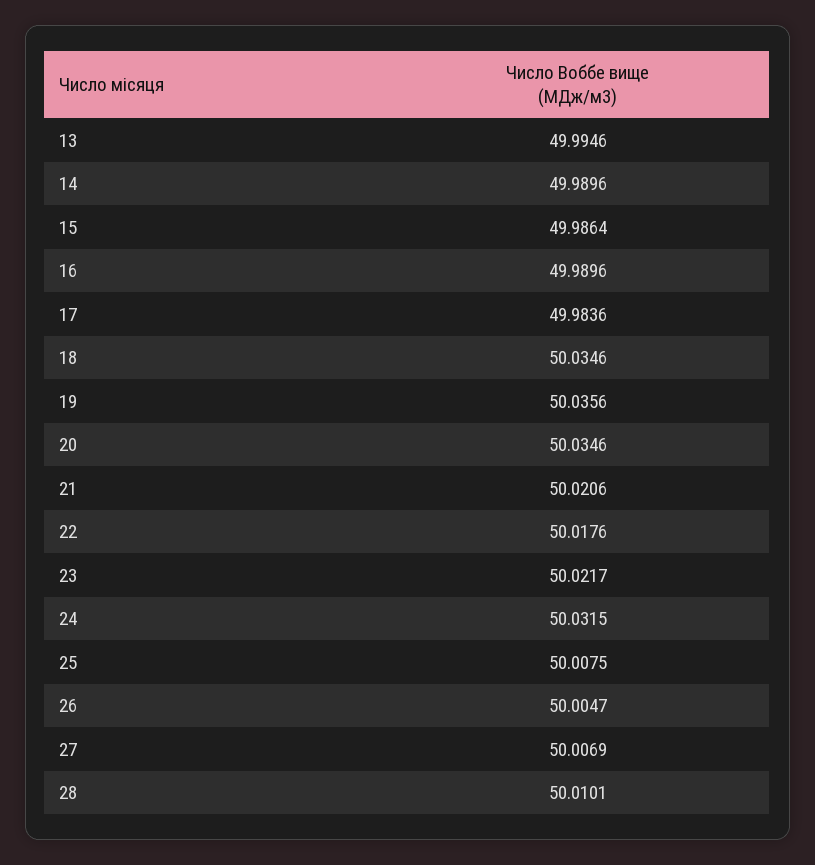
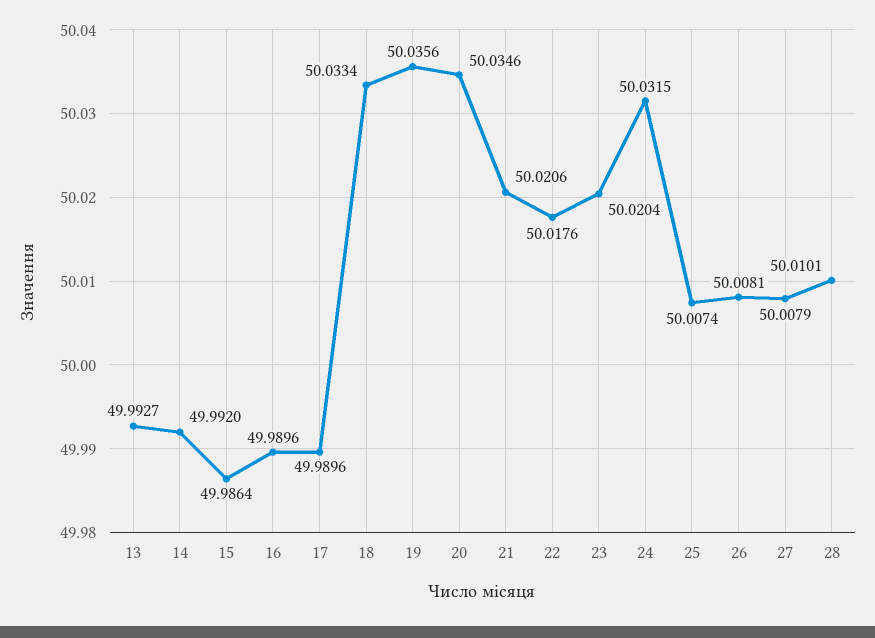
13: 49.9946 -> 49.9927
14: 49.9896 -> 49.992
17: 49.9836 -> 49.9896
18: 50.0346 -> 50.0334
23: 50.0217 -> 50.0204
25: 50.0075 -> 50.0074
26: 50.0047 -> 50.0081
27: 50.0069 -> 50.0079

